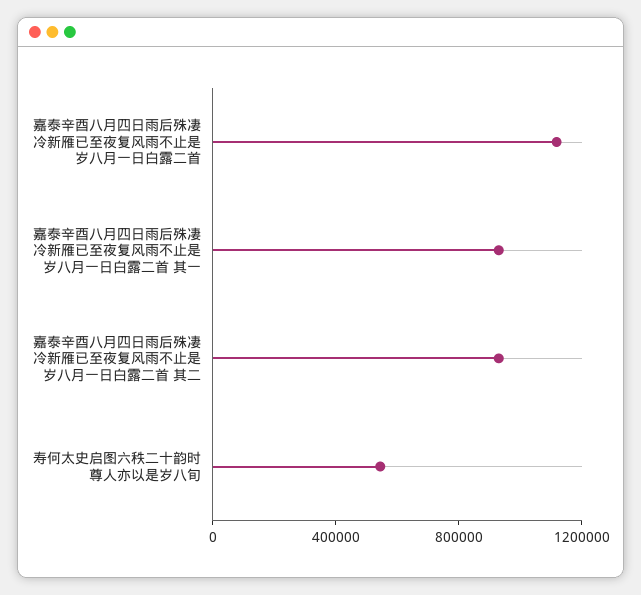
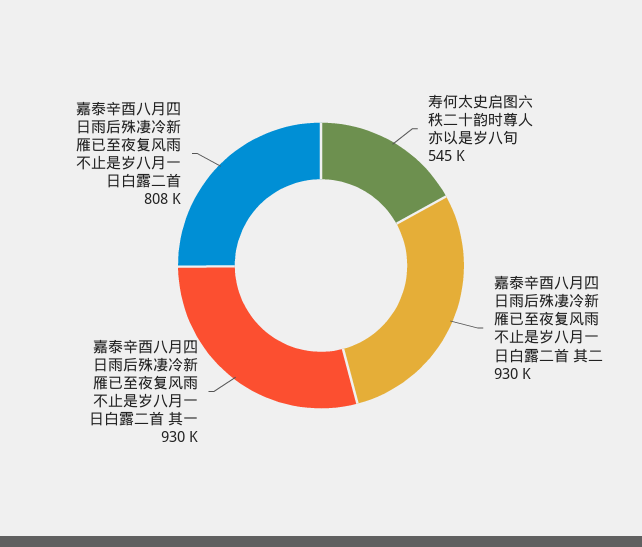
嘉泰辛酉八月四日雨后殊凄冷新雁已至夜复风雨不止是岁八月一日白露二首: 1100000 -> 808000

